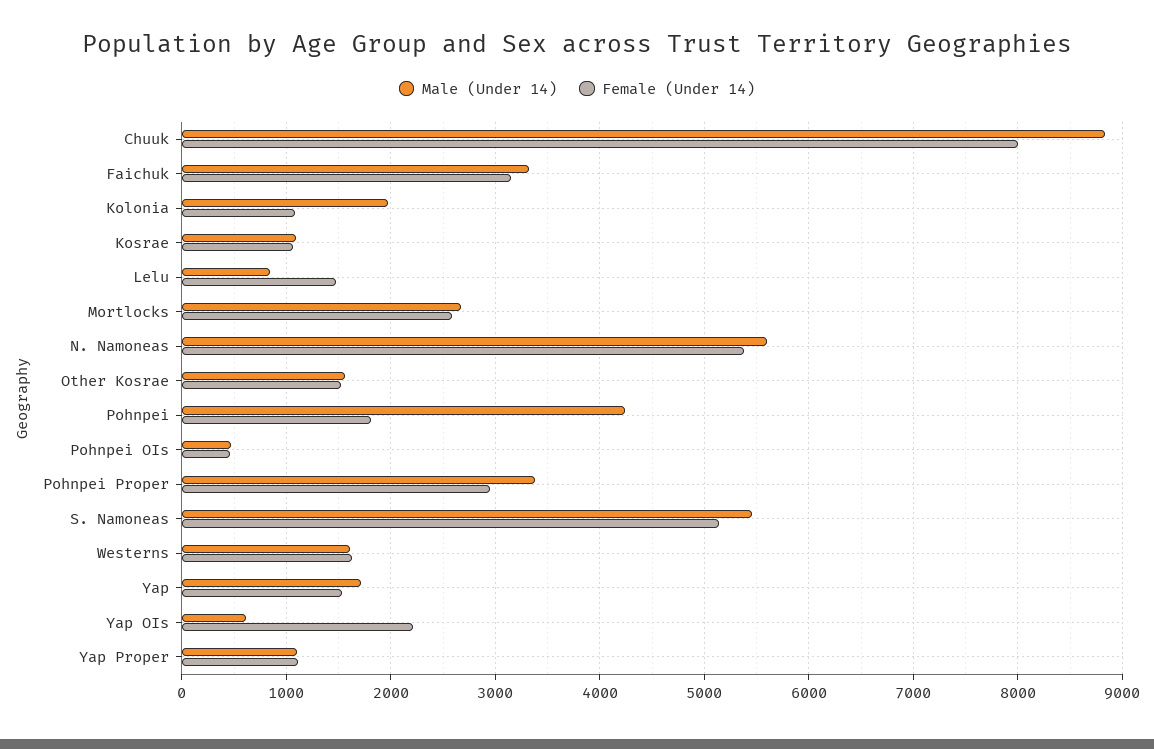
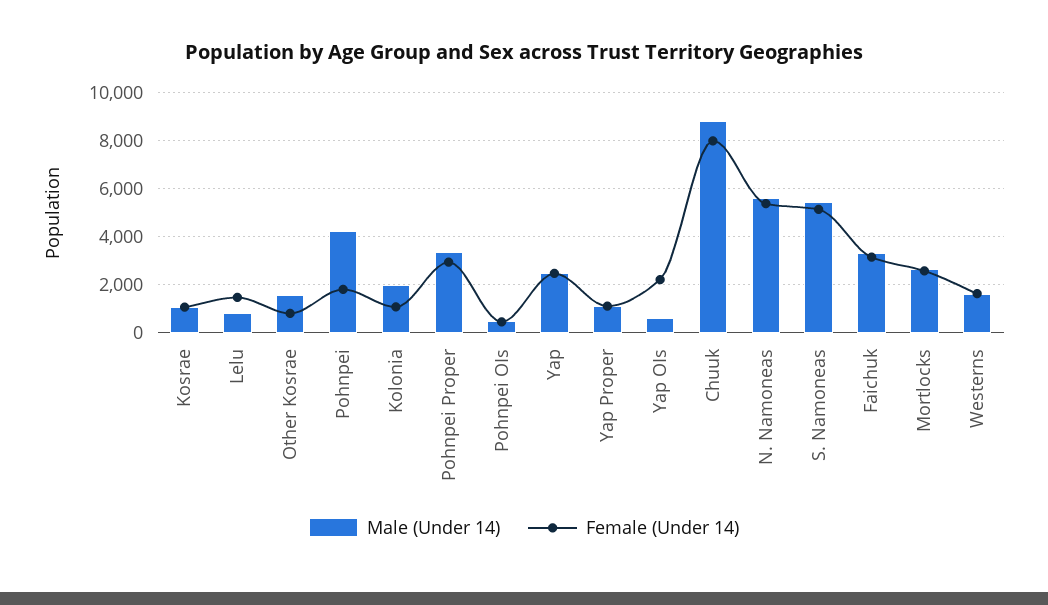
Female (Under 14), Other Kosrae: 1500 -> 750
Male (Under 14), Yap: 1700 -> 2500
Female (Under 14), Yap: 1500 -> 2500

